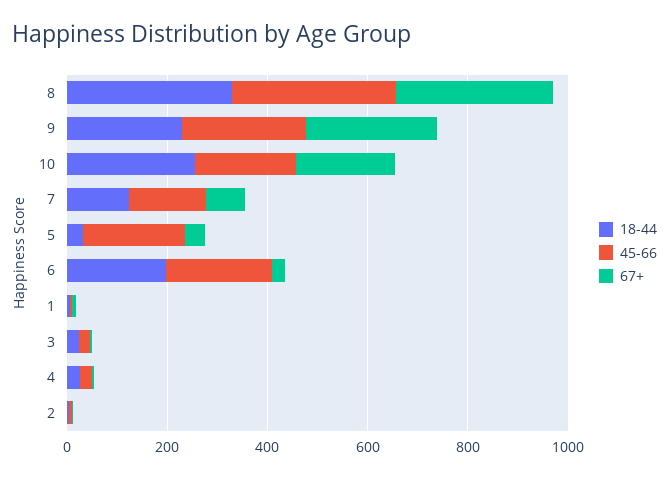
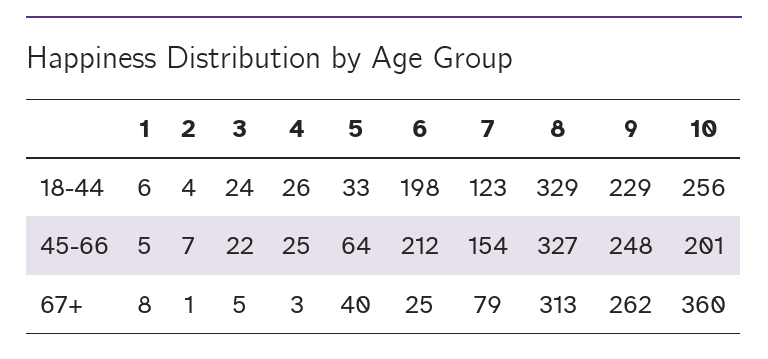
67+, 10: 200 -> 360
45-66, 5: 200 -> 64

